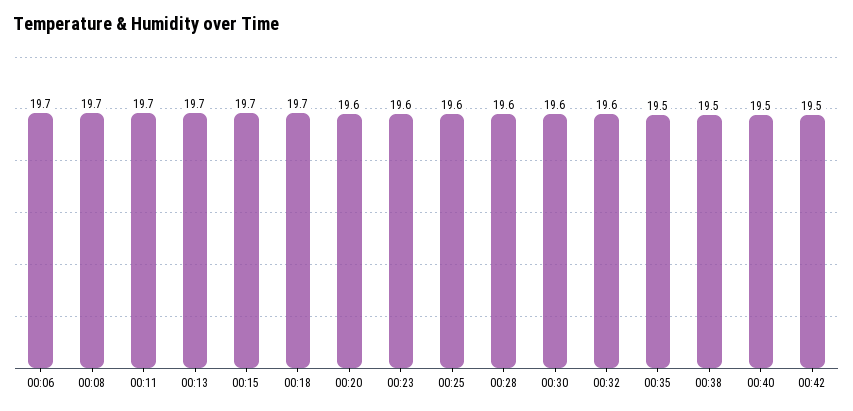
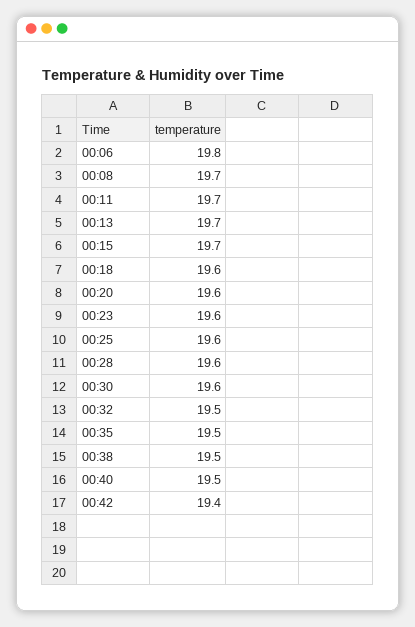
00:06: 19.7 -> 19.8
00:18: 19.7 -> 19.6
00:32: 19.6 -> 19.5
00:42: 19.5 -> 19.4

